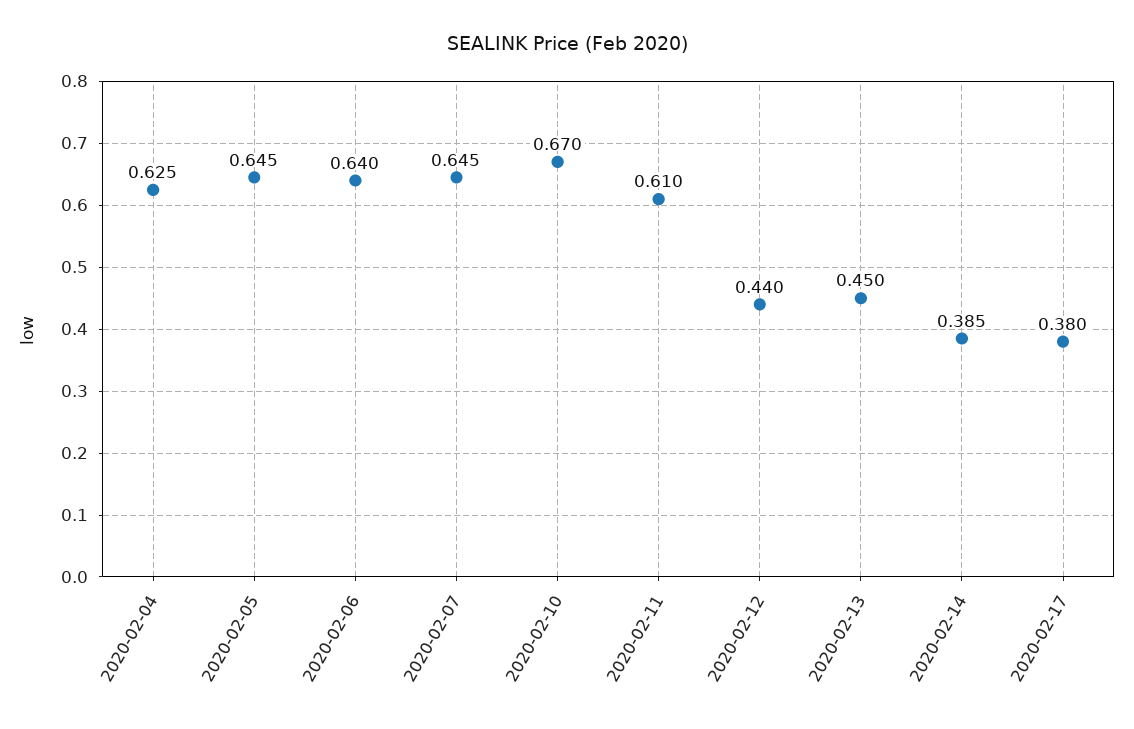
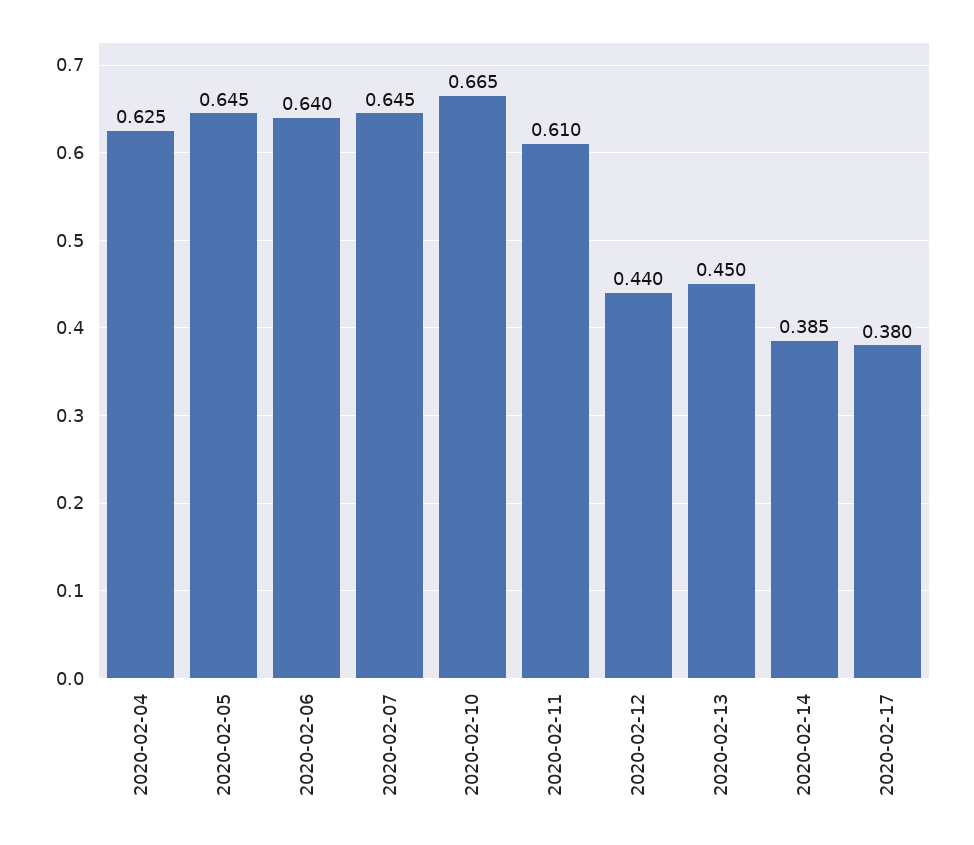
2020-02-10: 0.67 -> 0.665

